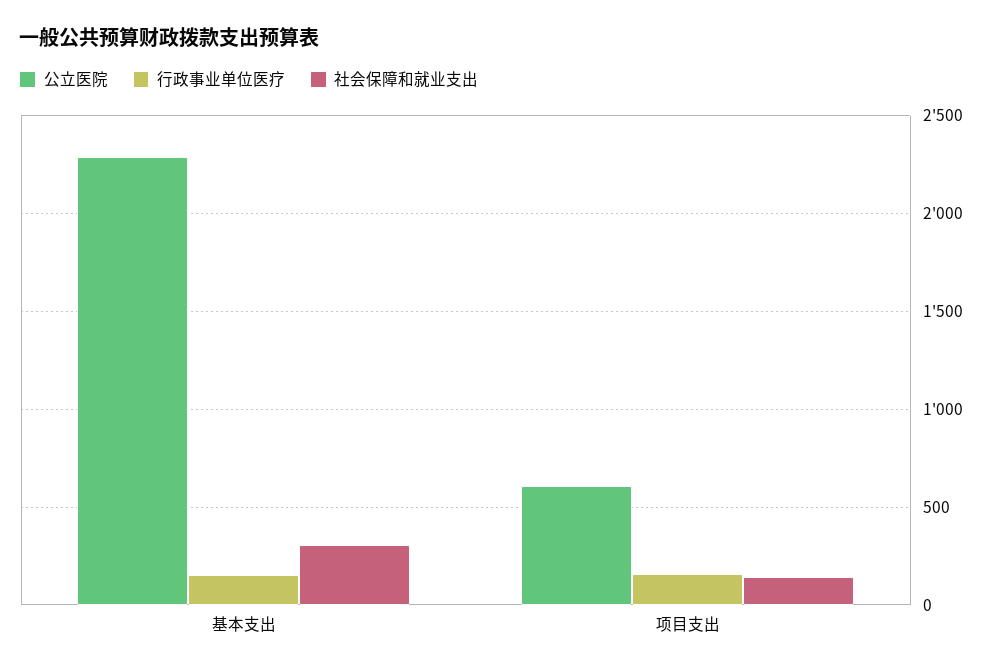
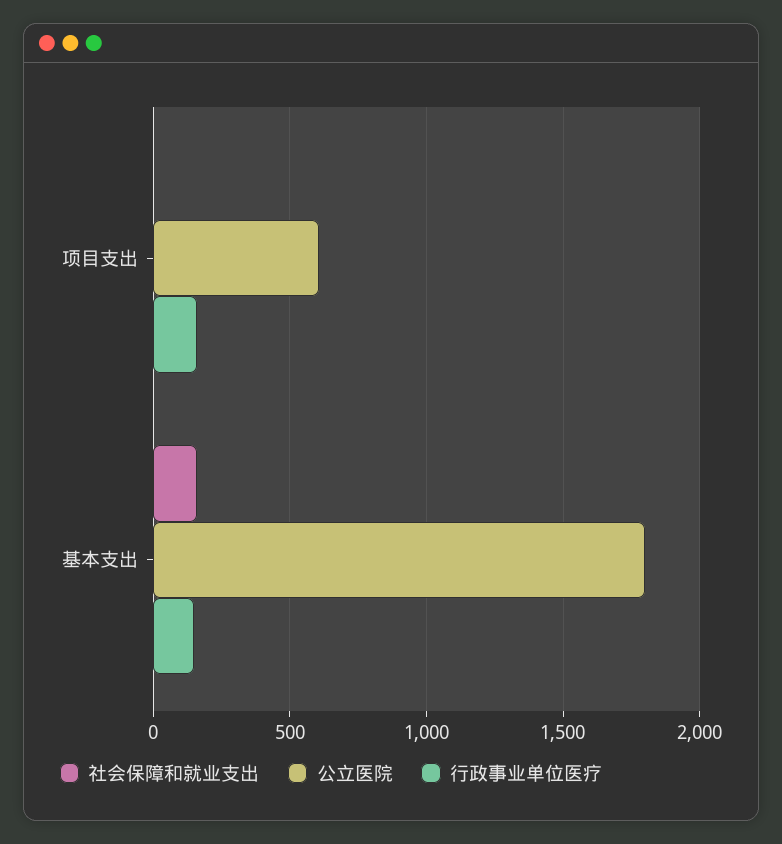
公立医院, 基本支出: 2300 -> 1800
社会保障和就业支出, 基本支出: 300 -> 150
社会保障和就业支出, 项目支出: 150 -> 0

